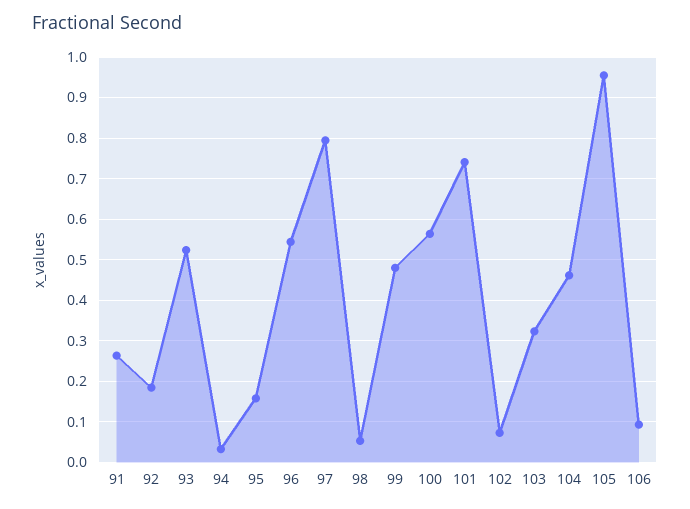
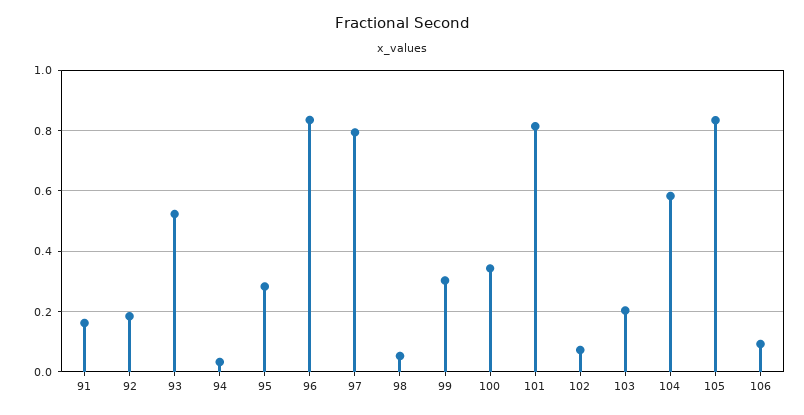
91: 0.26 -> 0.16
95: 0.16 -> 0.28
96: 0.54 -> 0.84
99: 0.48 -> 0.3
100: 0.56 -> 0.34
101: 0.74 -> 0.82
103: 0.32 -> 0.2
104: 0.46 -> 0.58
105: 0.96 -> 0.84

